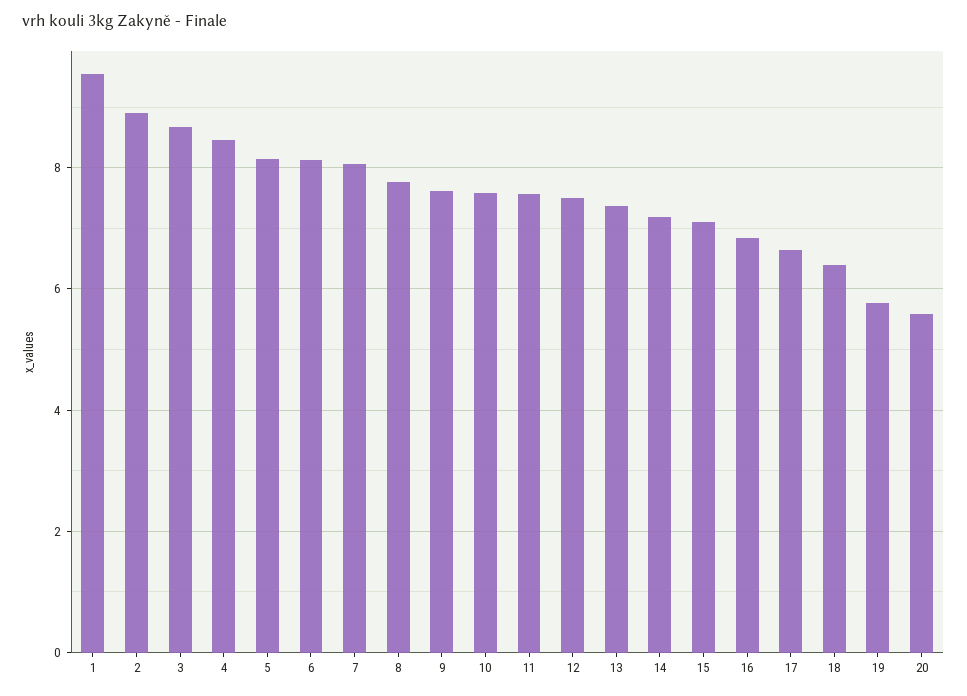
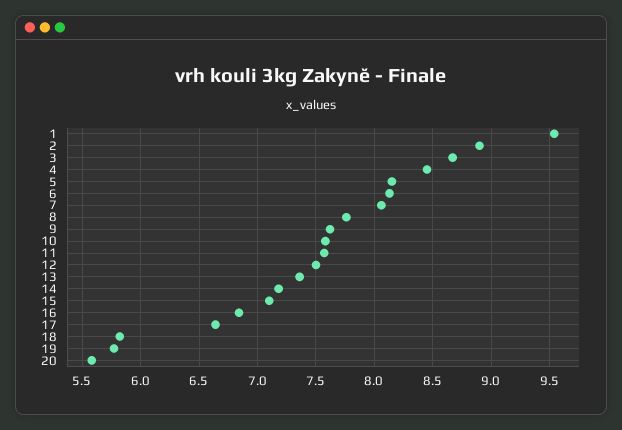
18: 6.4 -> 5.8

